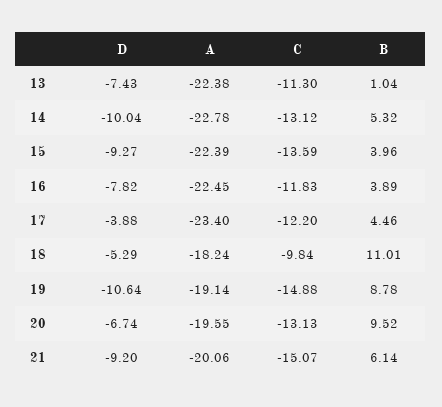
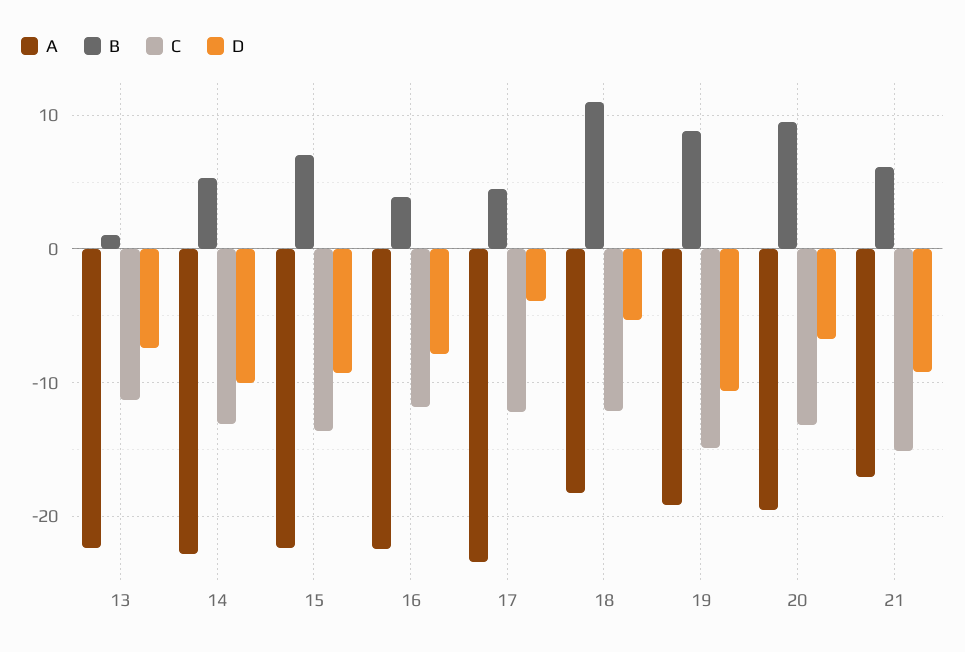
B, 15: 3.96 -> 7
C, 18: -9.84 -> -12
A, 21: -20.06 -> -17

